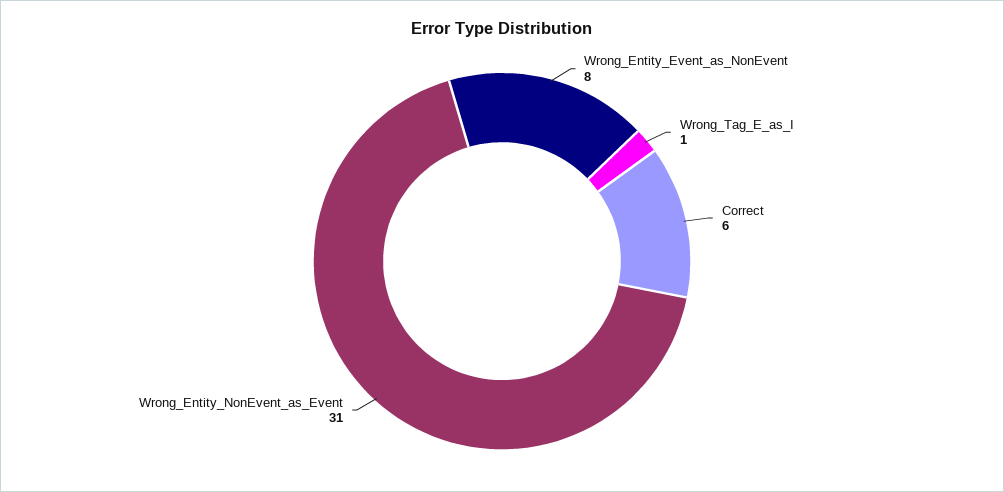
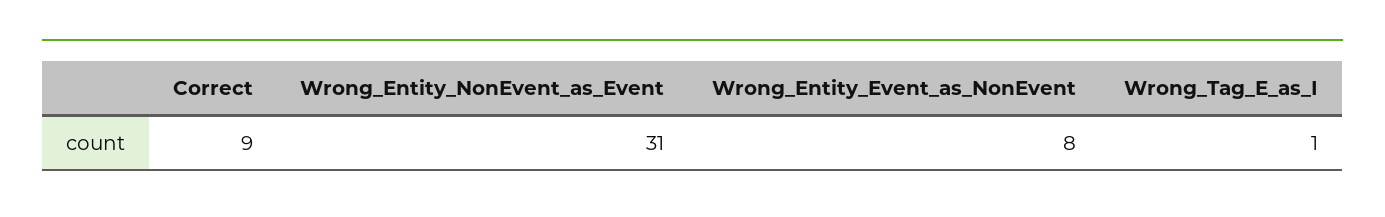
Correct: 6 -> 9

